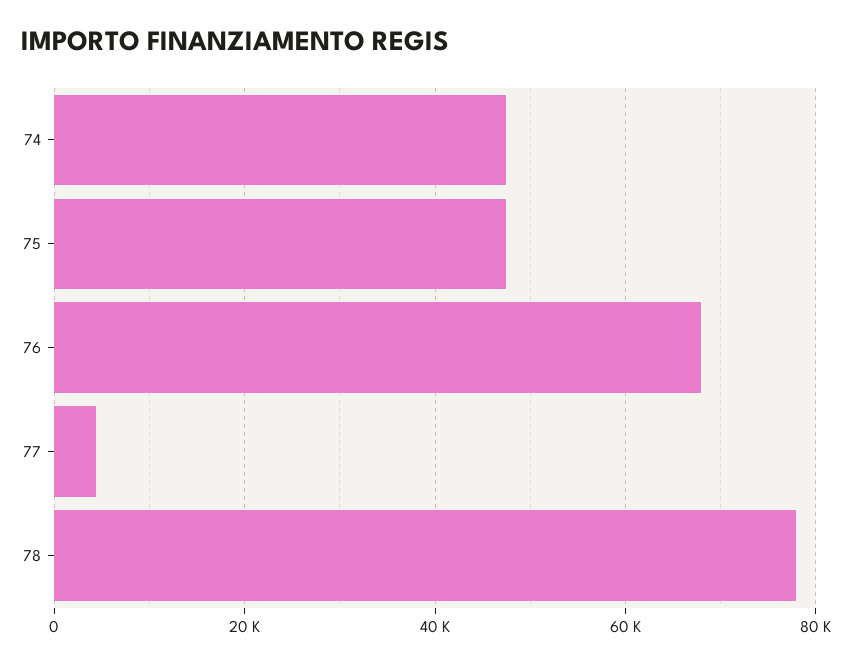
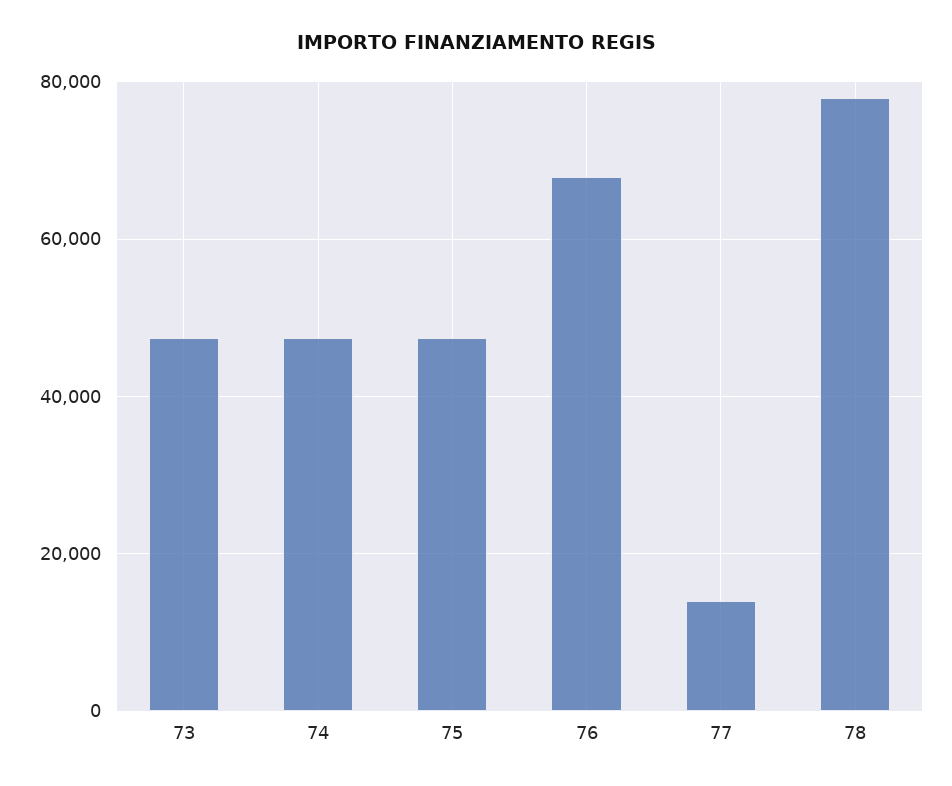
77: 4000 -> 14000
73: none -> 48000

